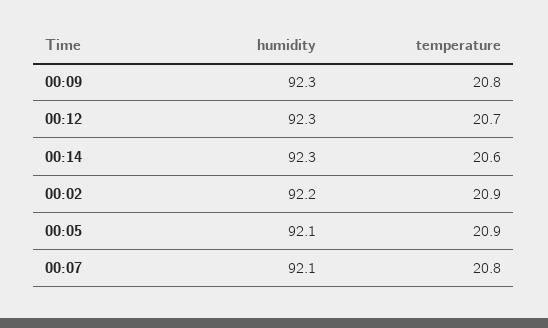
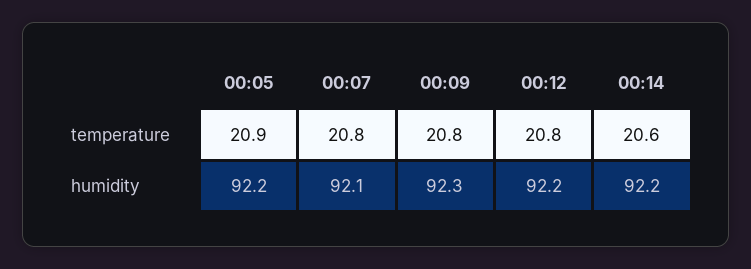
humidity, 00:12: 92.3 -> 92.2
temperature, 00:12: 20.7 -> 20.8
humidity, 00:14: 92.3 -> 92.2
humidity, 00:02: 92.2 -> none
temperature, 00:02: 20.9 -> none
humidity, 00:05: 92.1 -> 92.2

